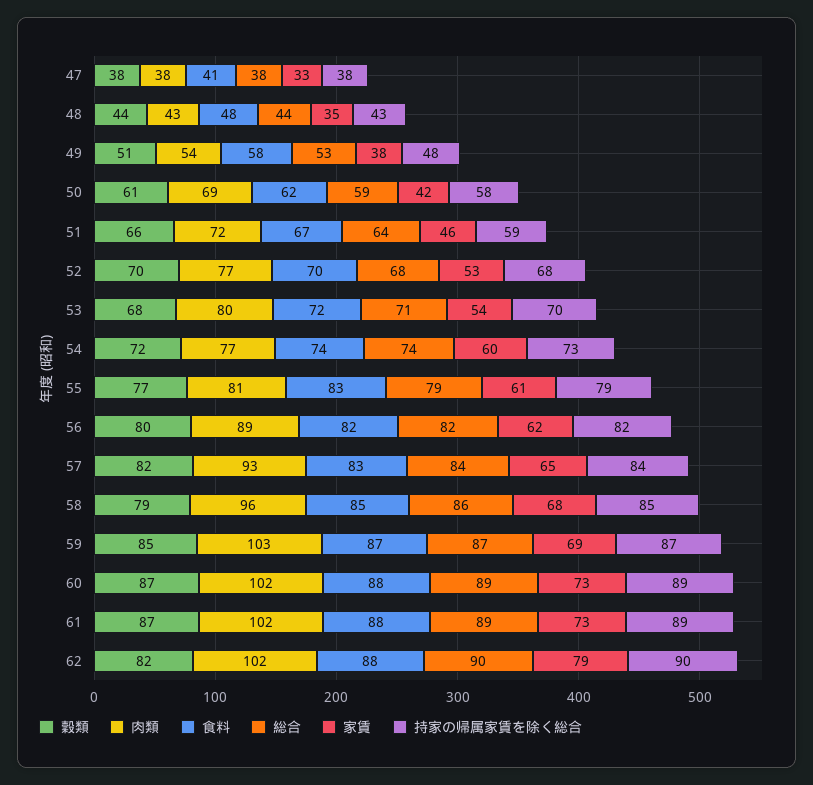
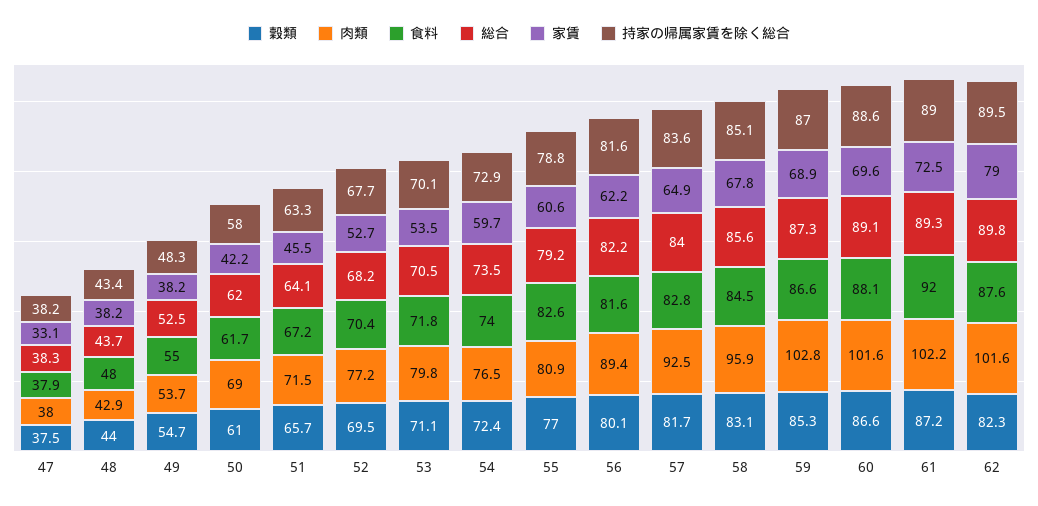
食料, 47: 41 -> 37.9
家賃, 48: 35 -> 38.2
穀類, 49: 51 -> 54.7
食料, 49: 58 -> 55
総合, 50: 59 -> 62
持家の帰属家賃を除く総合, 51: 59 -> 63.3
穀類, 53: 68 -> 71.1
穀類, 58: 79 -> 83.1
家賃, 60: 73 -> 69.6
食料, 61: 88 -> 92

